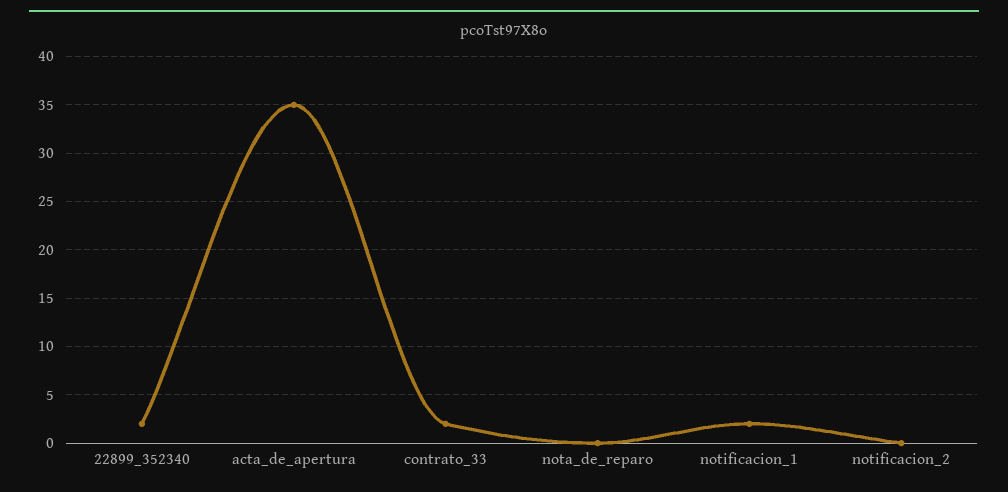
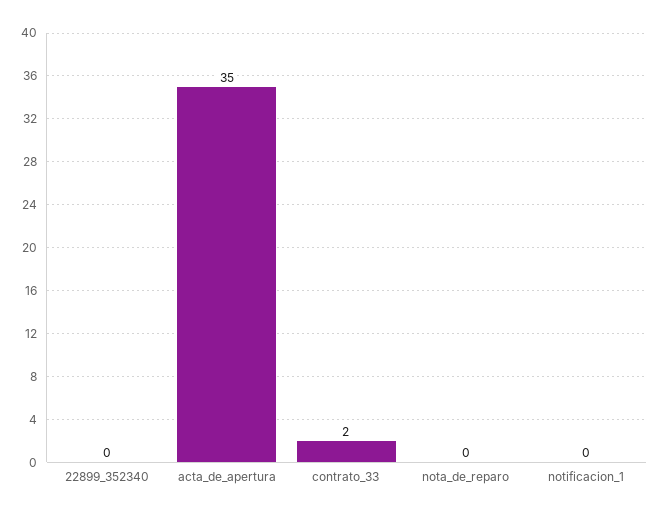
22899_352340: 2 -> 0
notificacion_1: 2 -> 0
notificacion_2: 0 -> none

